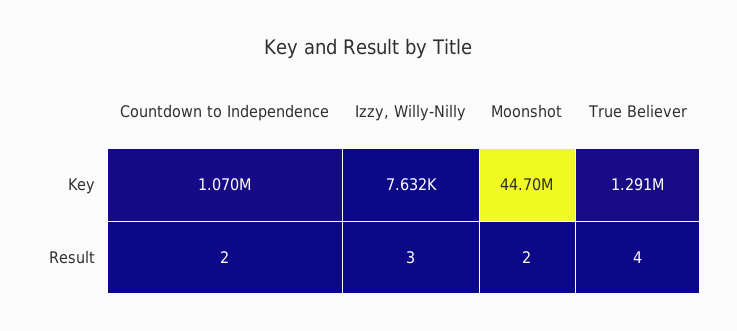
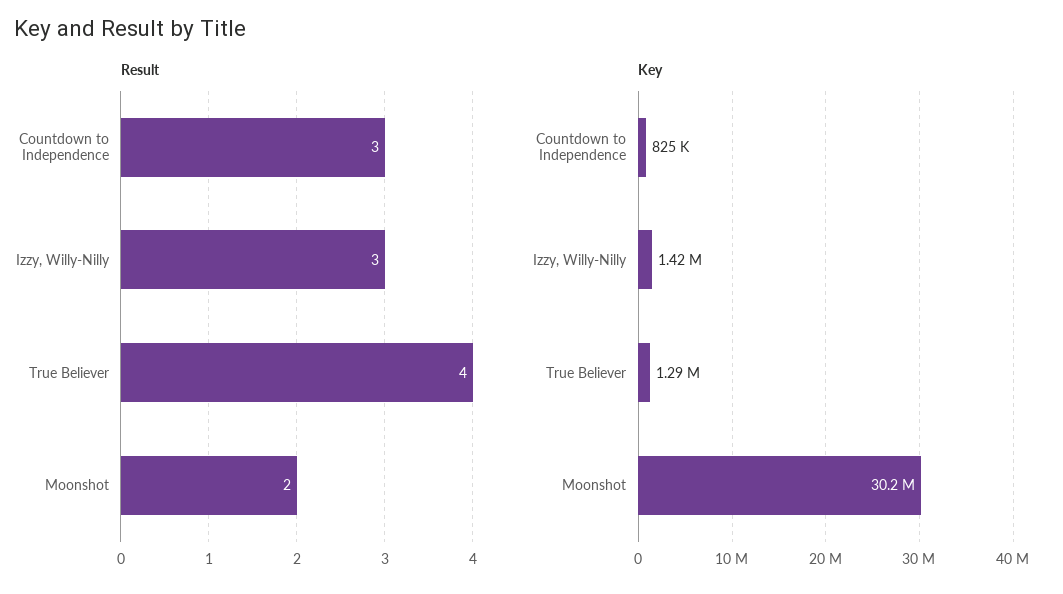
Key, Countdown to Independence: 1070000 -> 825000
Key, Izzy, Willy-Nilly: 7632 -> 1420000
Key, Moonshot: 44700000 -> 30200000
Result, Countdown to Independence: 2 -> 3

